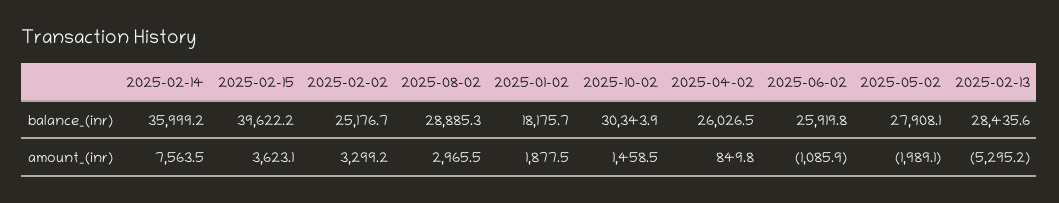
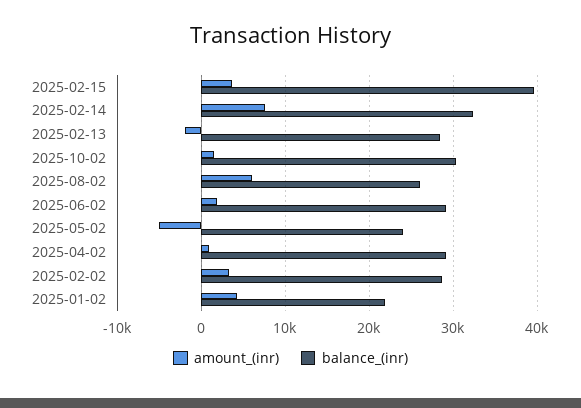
balance_(inr), 2025-02-14: 35999.2 -> 32000
balance_(inr), 2025-02-02: 25176.7 -> 29000
balance_(inr), 2025-08-02: 28885.3 -> 26000
balance_(inr), 2025-01-02: 18175.7 -> 22000
balance_(inr), 2025-04-02: 26026.5 -> 29000
balance_(inr), 2025-06-02: 25919.8 -> 29000
balance_(inr), 2025-05-02: 27908.1 -> 24000
amount_(inr), 2025-08-02: 2965.5 -> 6000
amount_(inr), 2025-01-02: 1877.5 -> 4000
amount_(inr), 2025-06-02: -1085.9 -> 2000
amount_(inr), 2025-05-02: -1989.1 -> -5000
amount_(inr), 2025-02-13: -5295.2 -> -2000

